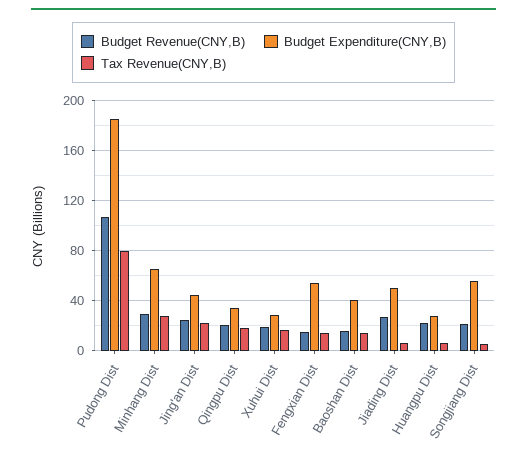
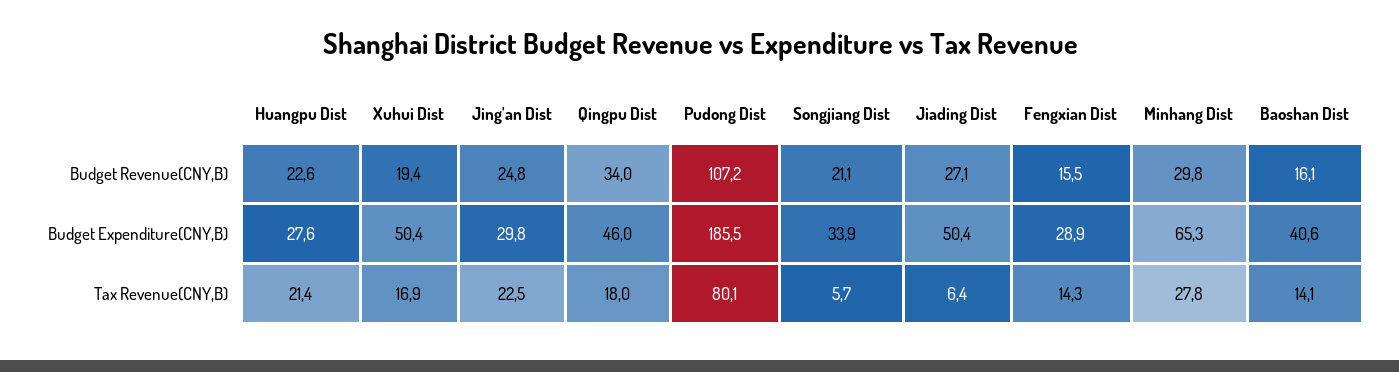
Budget Expenditure(CNY,B), Jing'an Dist: 45 -> 29.8
Budget Revenue(CNY,B), Qingpu Dist: 20 -> 34
Budget Expenditure(CNY,B), Qingpu Dist: 35 -> 46
Budget Expenditure(CNY,B), Xuhui Dist: 30 -> 50.4
Budget Expenditure(CNY,B), Fengxian Dist: 55 -> 28.9
Tax Revenue(CNY,B), Huangpu Dist: 5 -> 21.4
Budget Expenditure(CNY,B), Songjiang Dist: 55 -> 33.9

